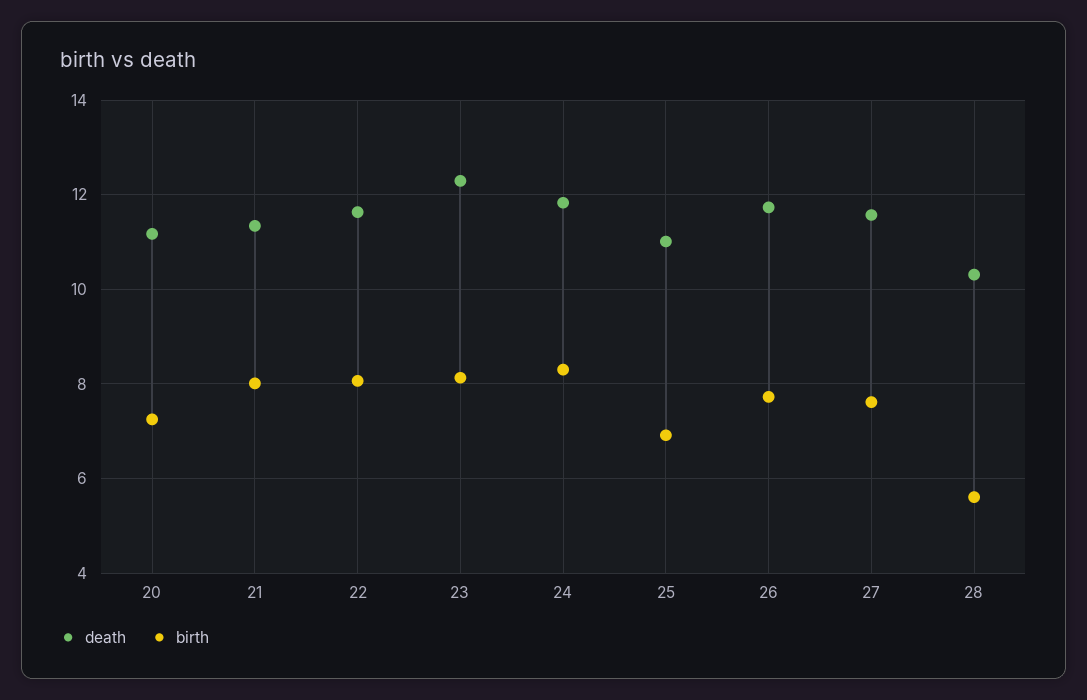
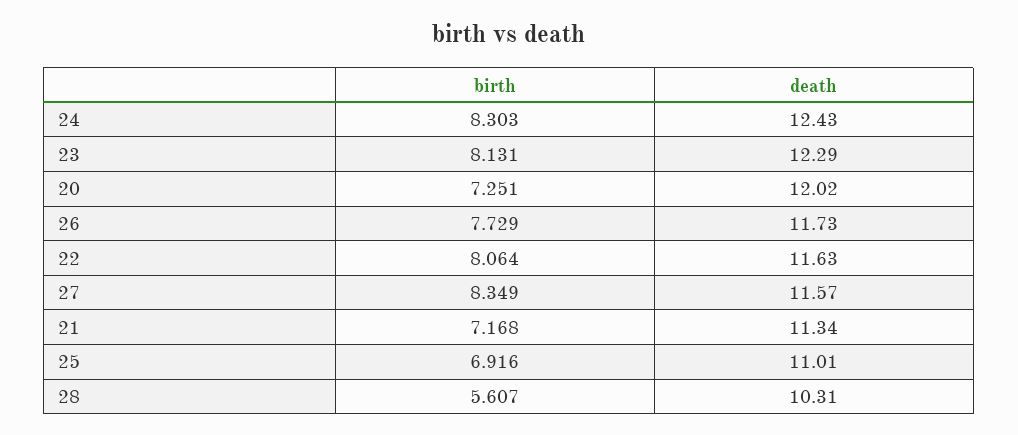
death, 20: 11.2 -> 12.02
birth, 21: 8 -> 7.168
death, 24: 11.8 -> 12.43
birth, 27: 7.6 -> 8.349

